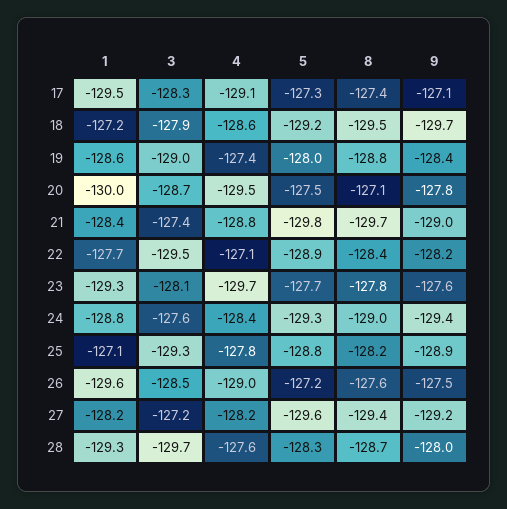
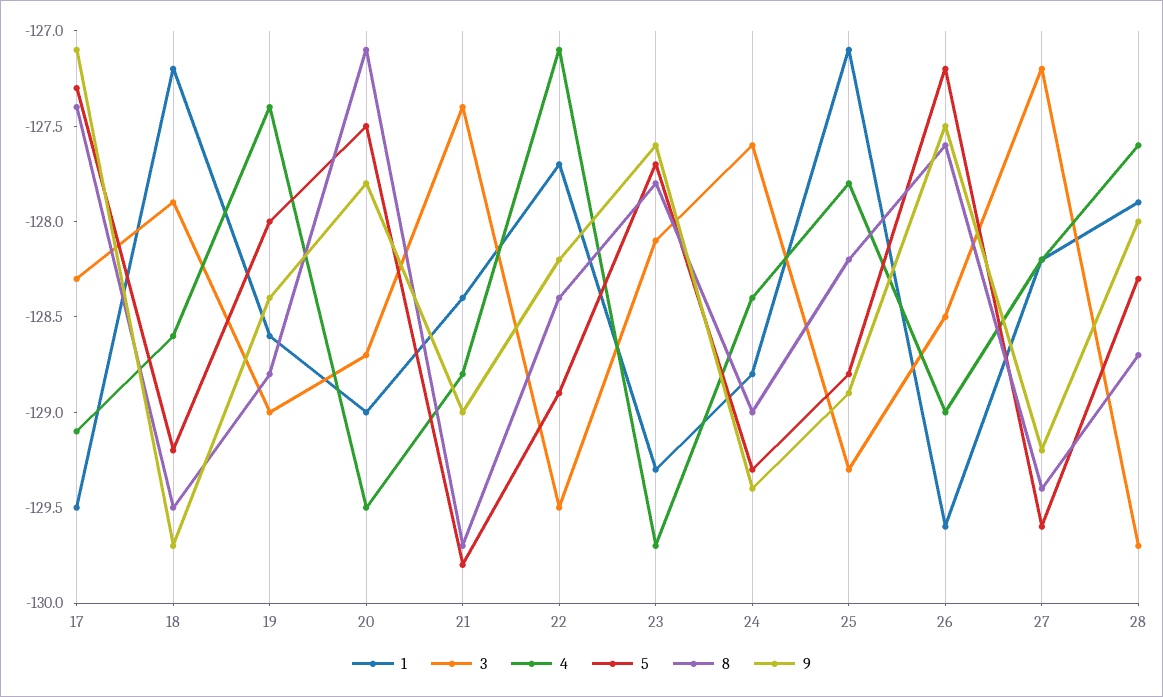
1, 20: -130 -> -129
1, 28: -129.3 -> -127.9

